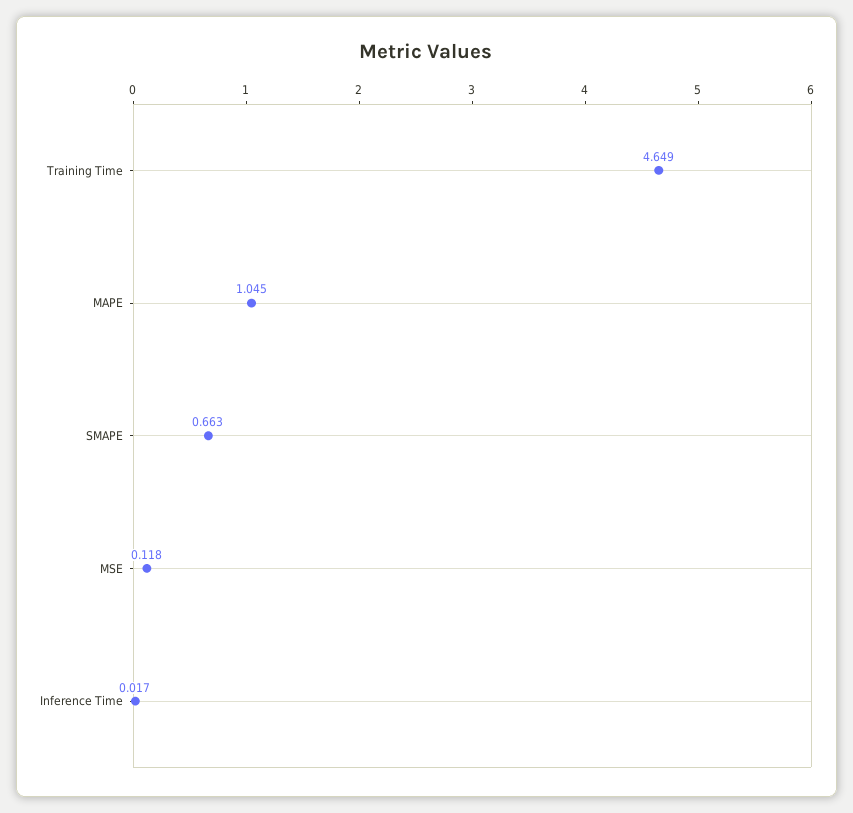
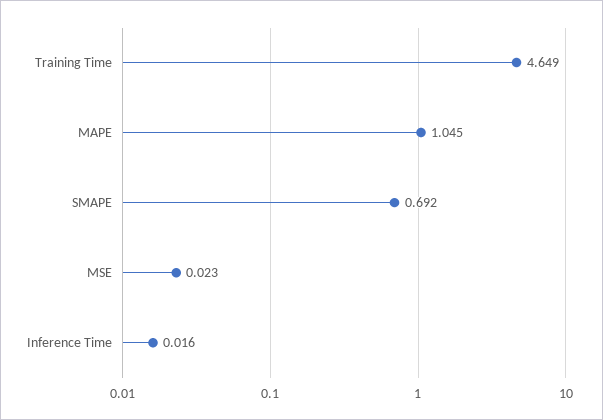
SMAPE: 0.663 -> 0.692
MSE: 0.118 -> 0.023
Inference Time: 0.017 -> 0.016

